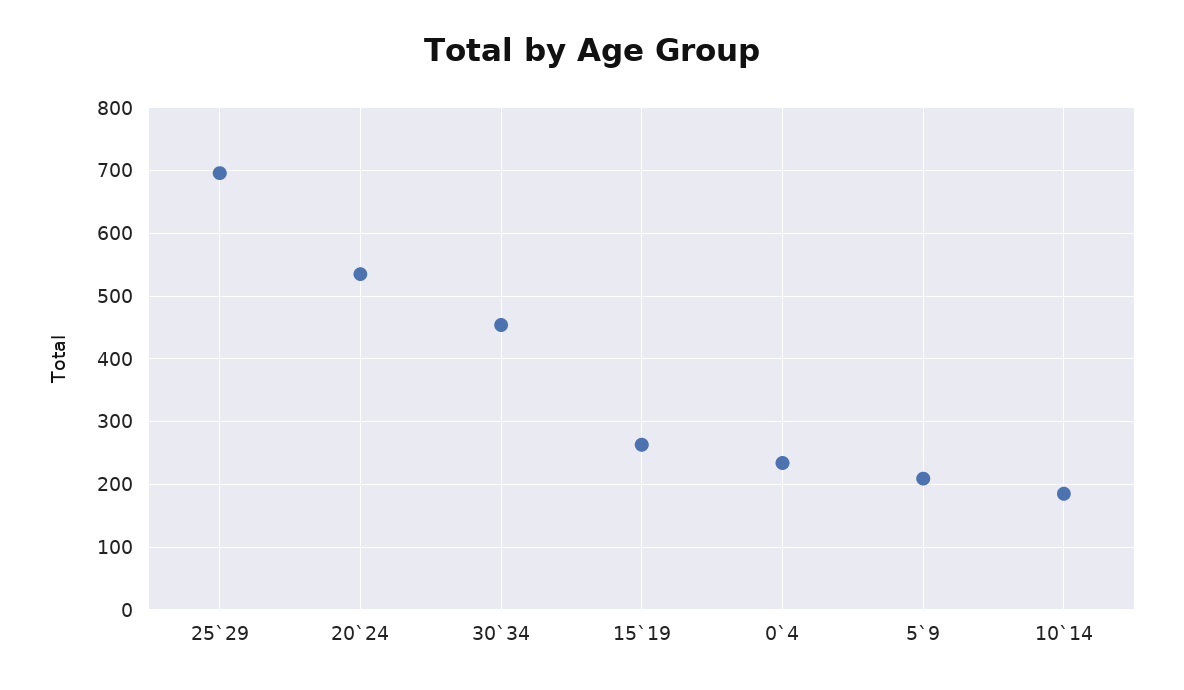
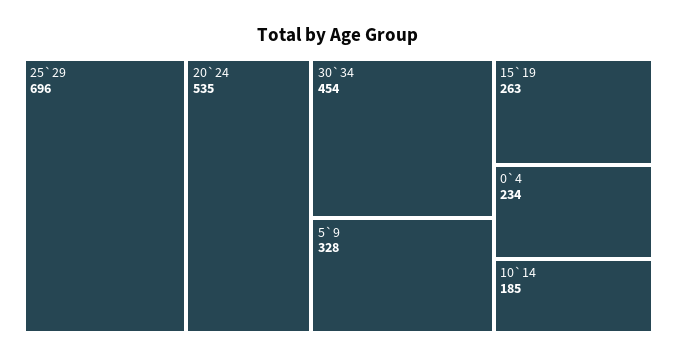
5`9: 210 -> 328

